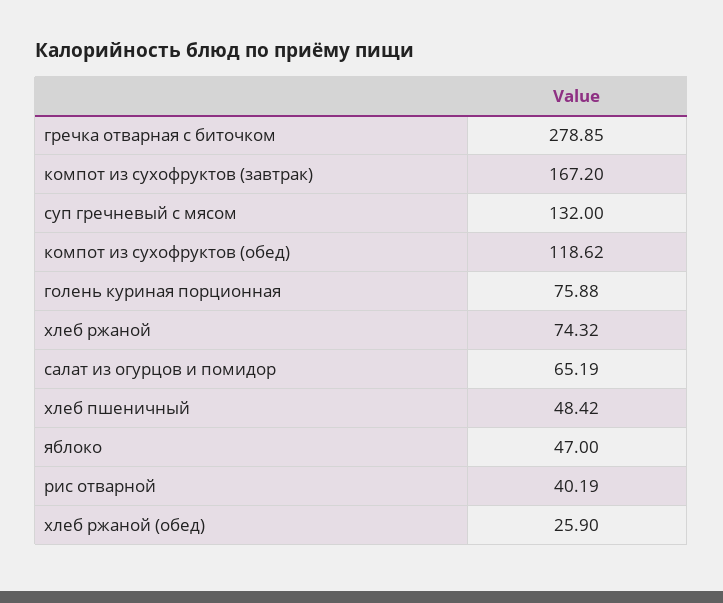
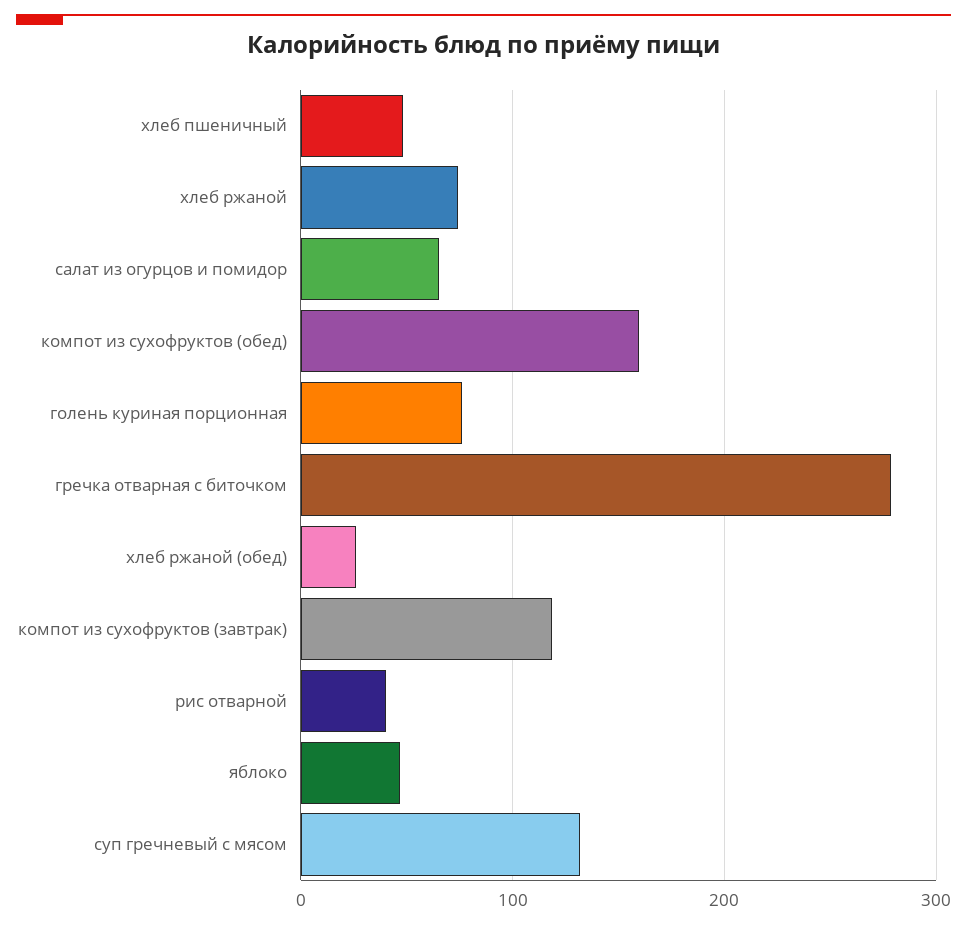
компот из сухофруктов (завтрак): 167.2 -> 120
компот из сухофруктов (обед): 118.62 -> 160

